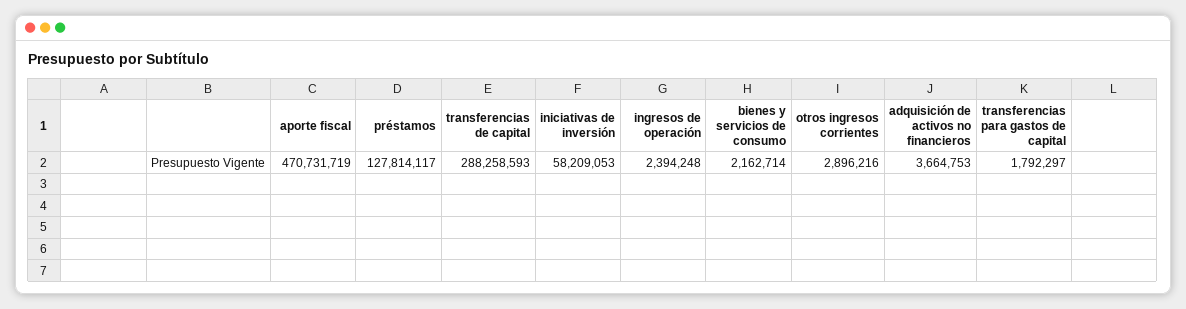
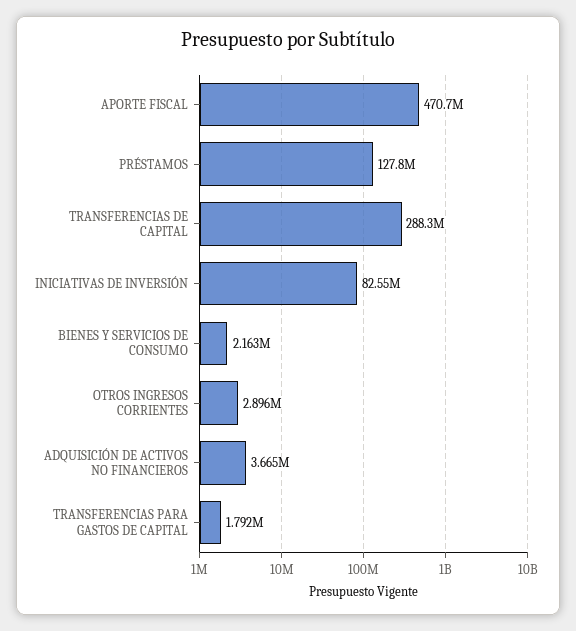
iniciativas de inversión: 58209053 -> 82550000
ingresos de operación: 2394248 -> none

